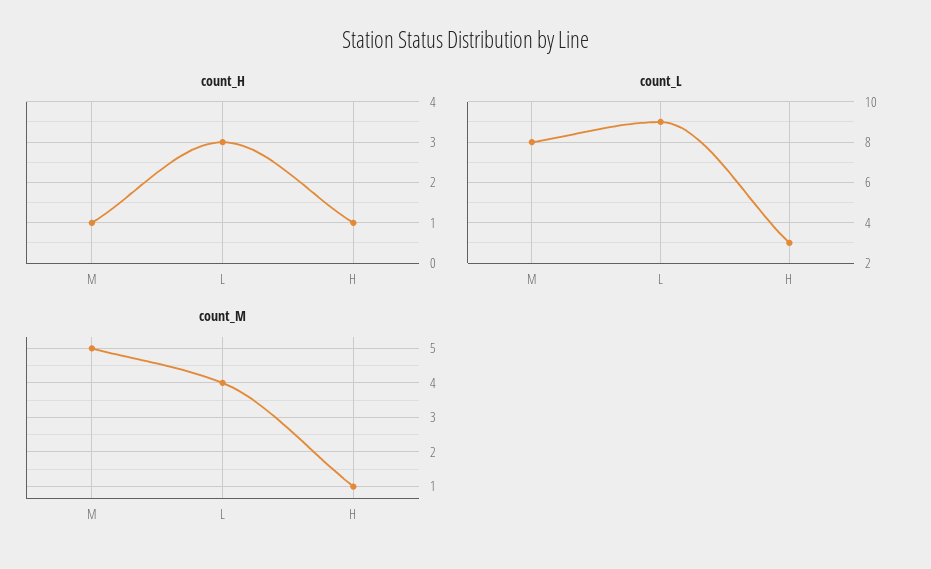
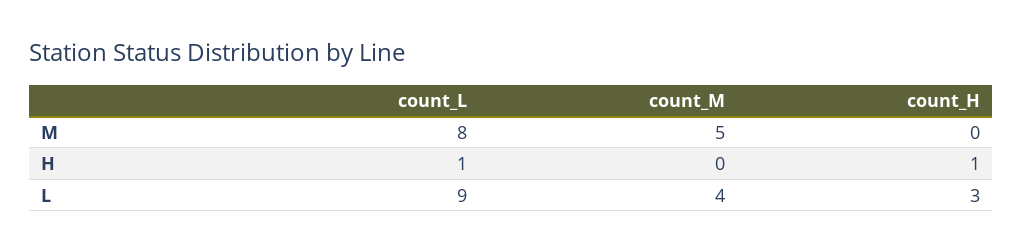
count_H, M: 1 -> 0
count_L, H: 3 -> 1
count_M, H: 1 -> 0

